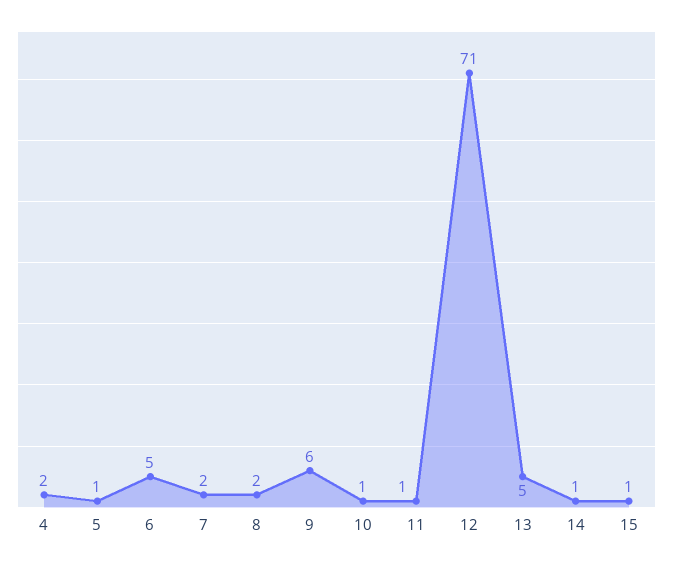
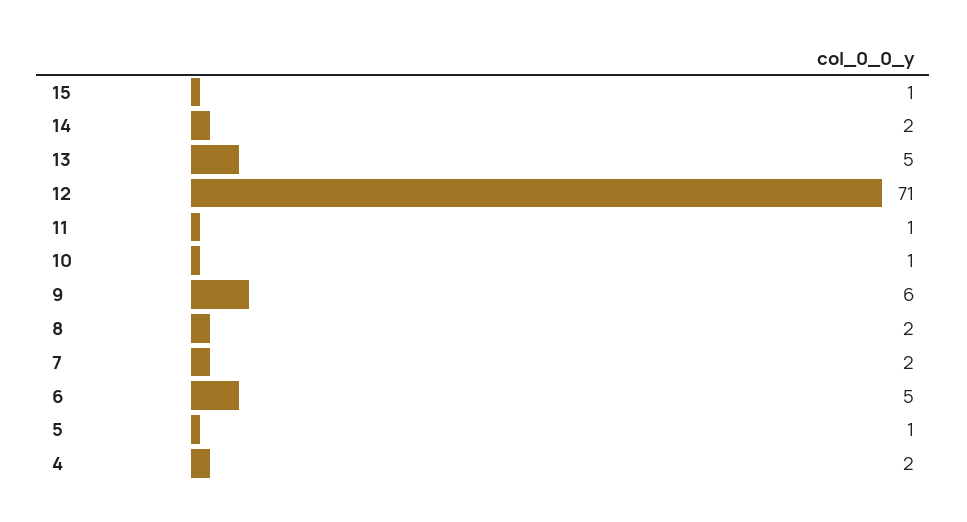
14: 1 -> 2

